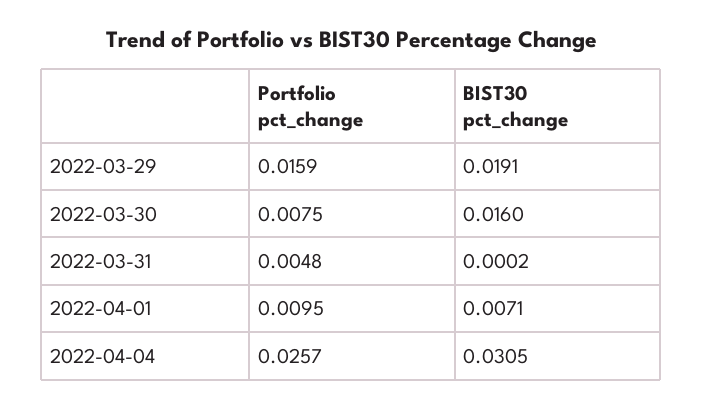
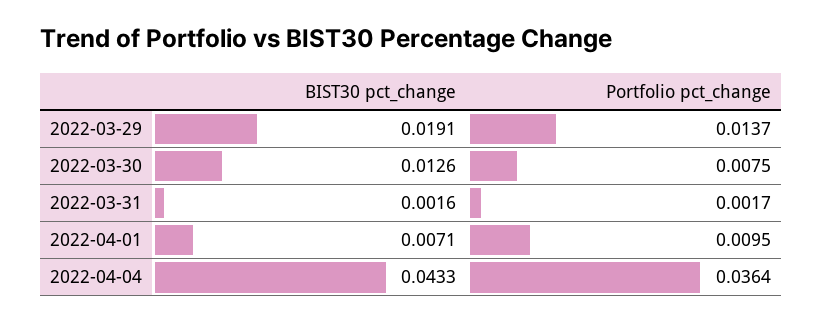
Portfolio pct_change, 2022-03-29: 0.0159 -> 0.0137
BIST30 pct_change, 2022-03-30: 0.016 -> 0.0126
Portfolio pct_change, 2022-03-31: 0.0048 -> 0.0017
BIST30 pct_change, 2022-03-31: 0.0002 -> 0.0016
Portfolio pct_change, 2022-04-04: 0.0257 -> 0.0364
BIST30 pct_change, 2022-04-04: 0.0305 -> 0.0433

